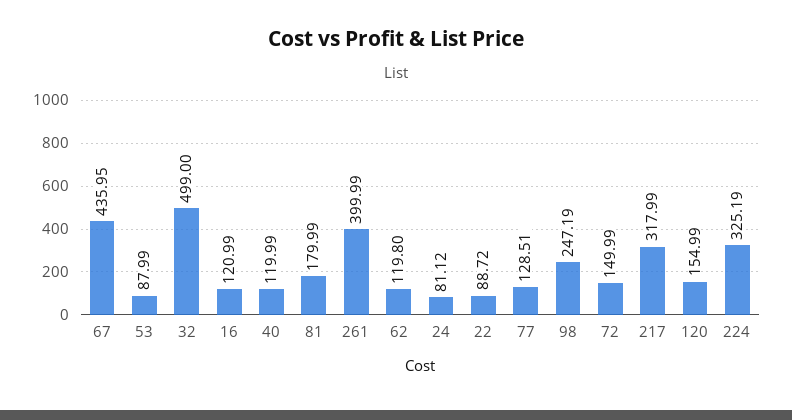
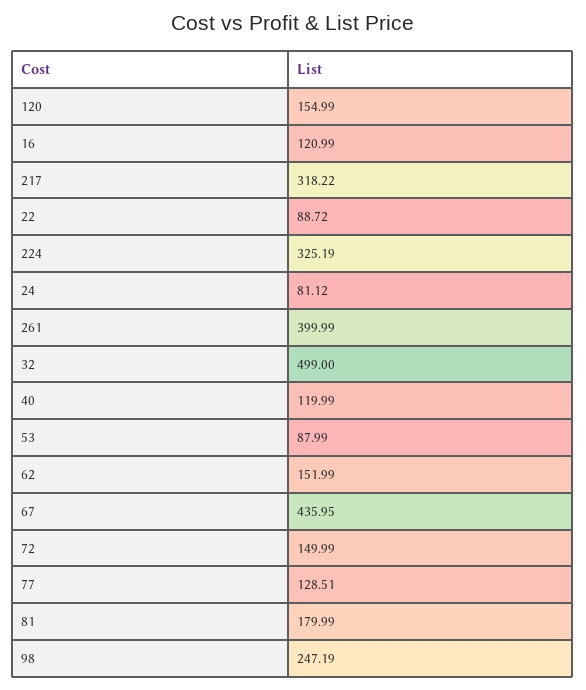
62: 119.8 -> 151.99
217: 317.99 -> 318.22

